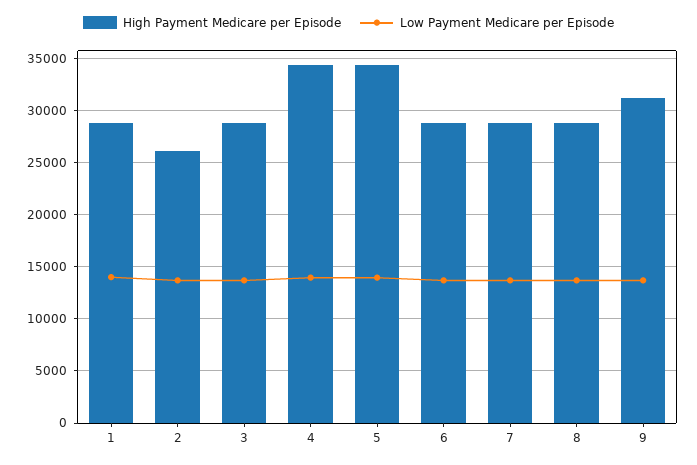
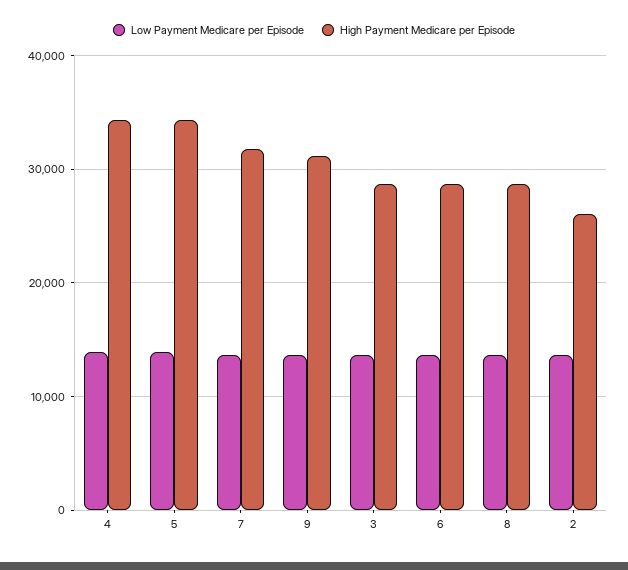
High Payment Medicare per Episode, 1: 29000 -> none
Low Payment Medicare per Episode, 1: 14000 -> none
High Payment Medicare per Episode, 7: 29000 -> 32000

